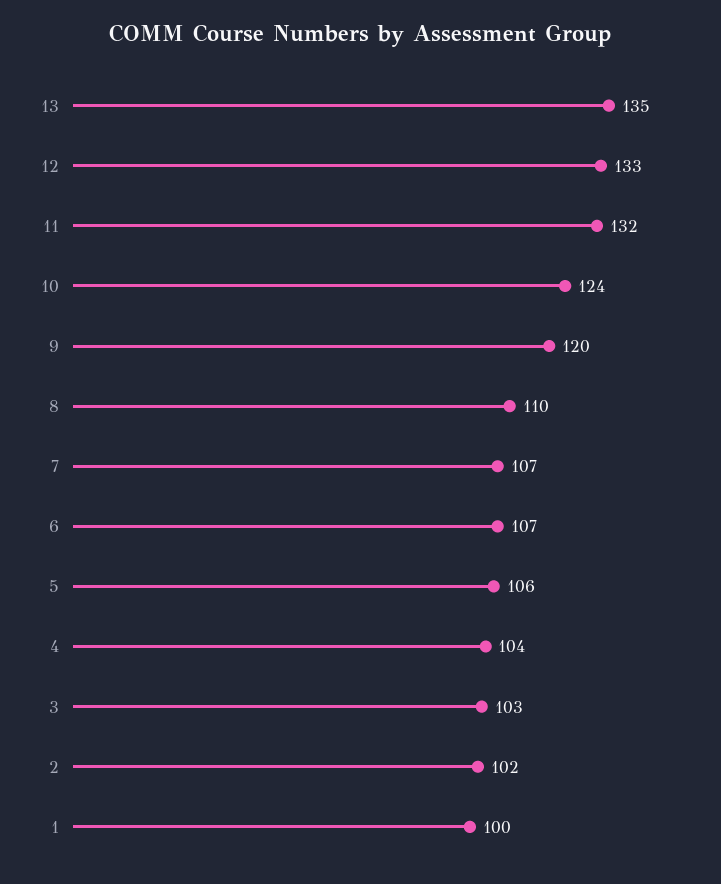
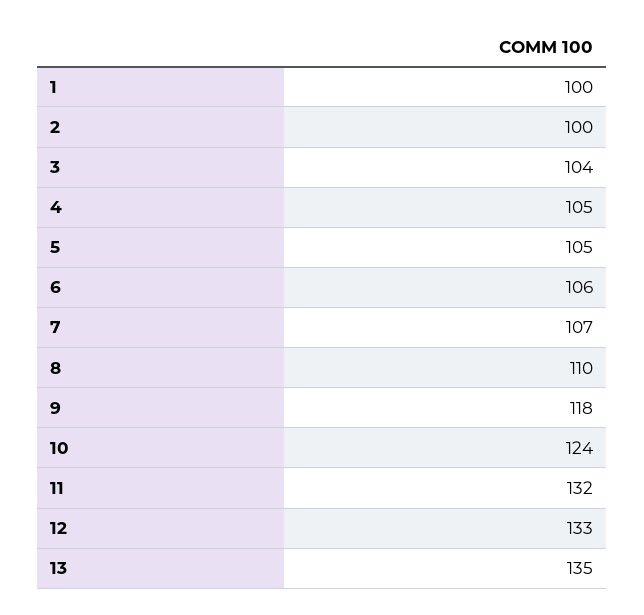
9: 120 -> 118
6: 107 -> 106
5: 106 -> 105
4: 104 -> 105
3: 103 -> 104
2: 102 -> 100

